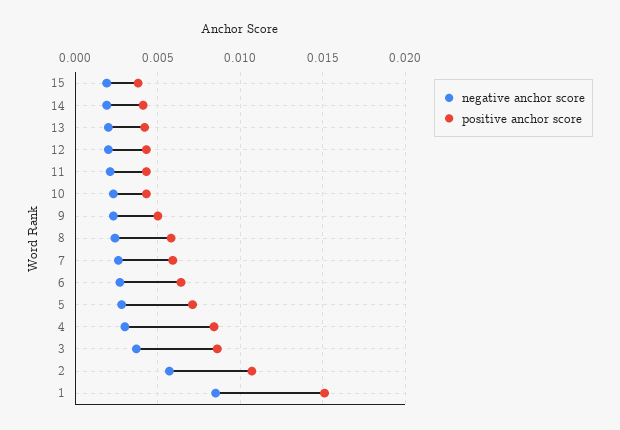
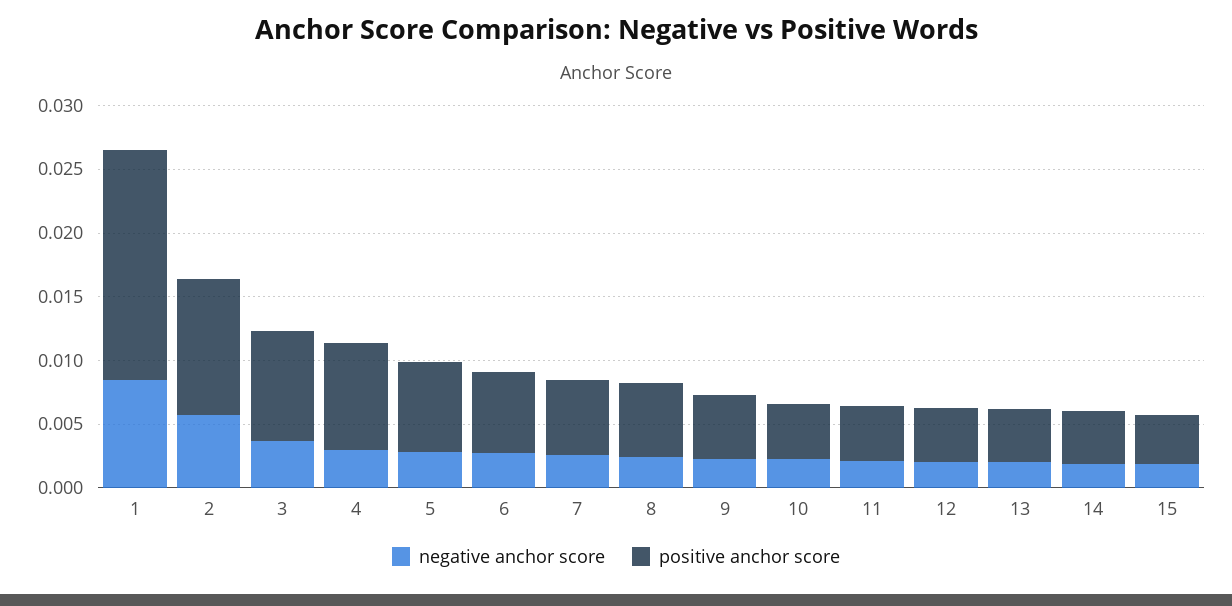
positive anchor score, 1: 0.015 -> 0.018

